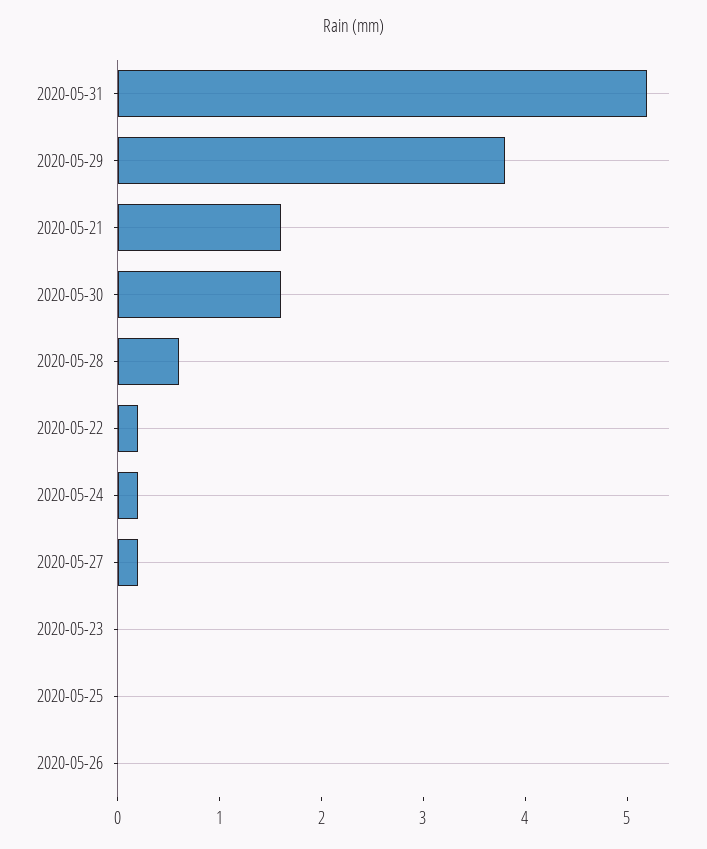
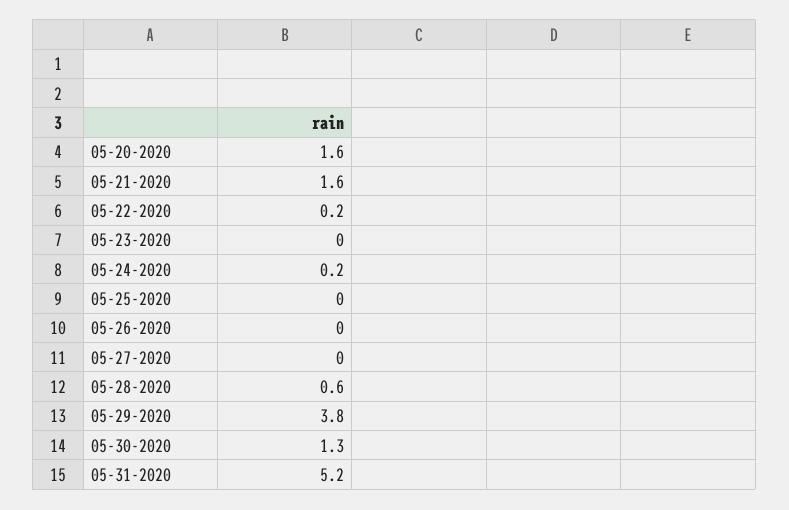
2020-05-30: 1.6 -> 1.3
2020-05-27: 0.2 -> 0
05-20-2020: none -> 1.6

